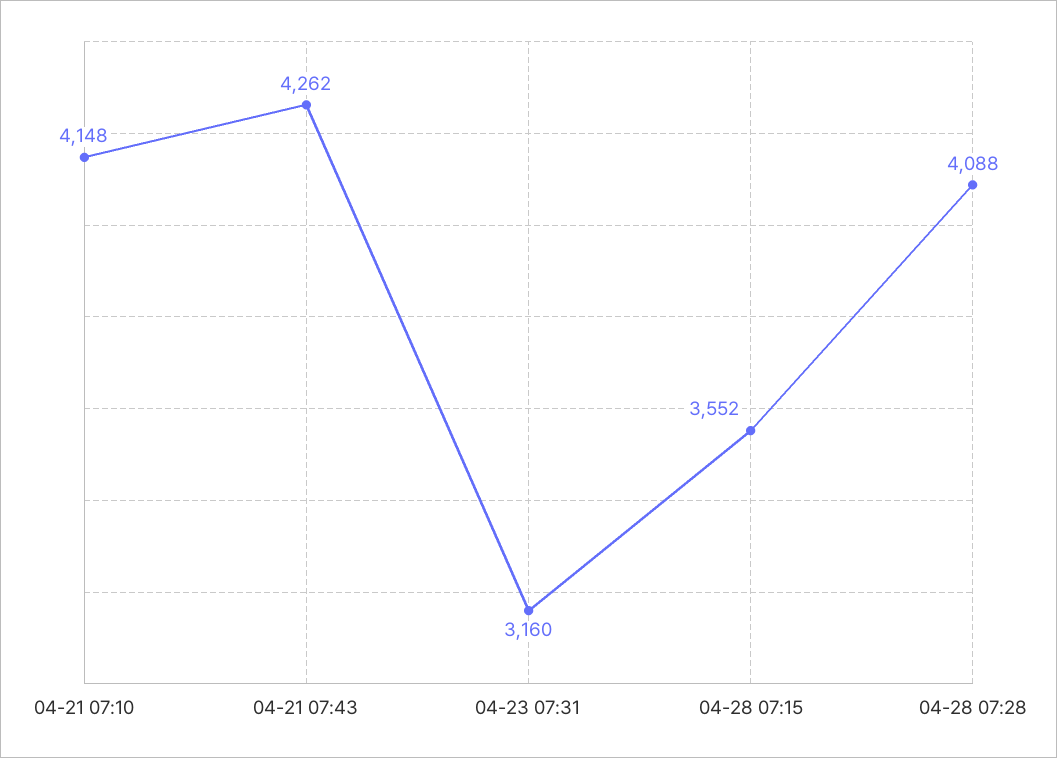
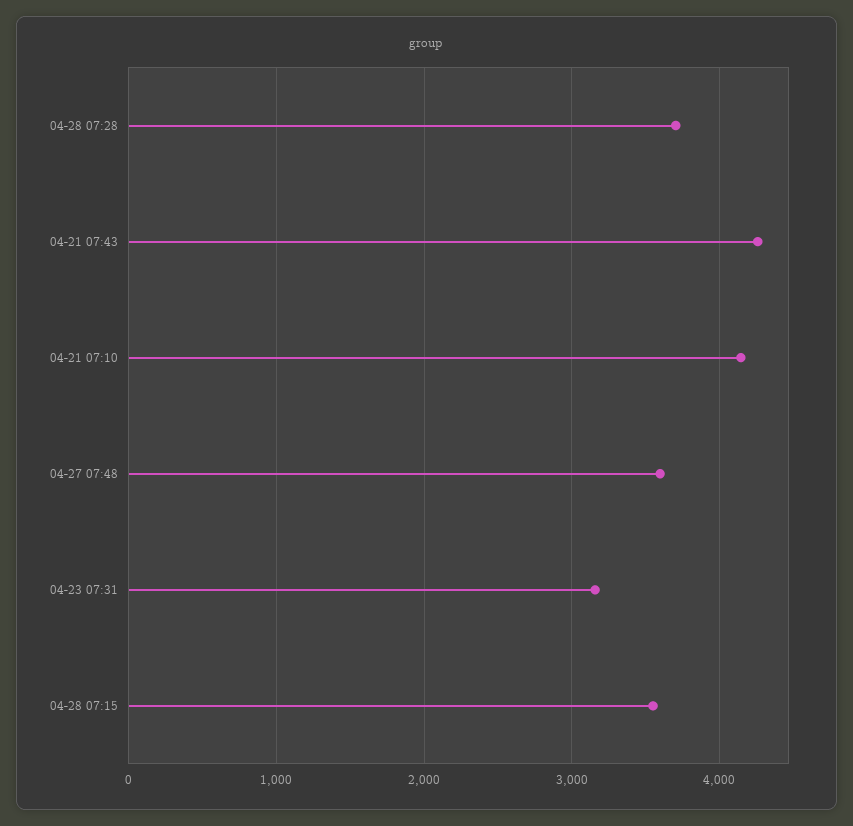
04-28 07:28: 4088 -> 3700
04-27 07:48: none -> 3600

